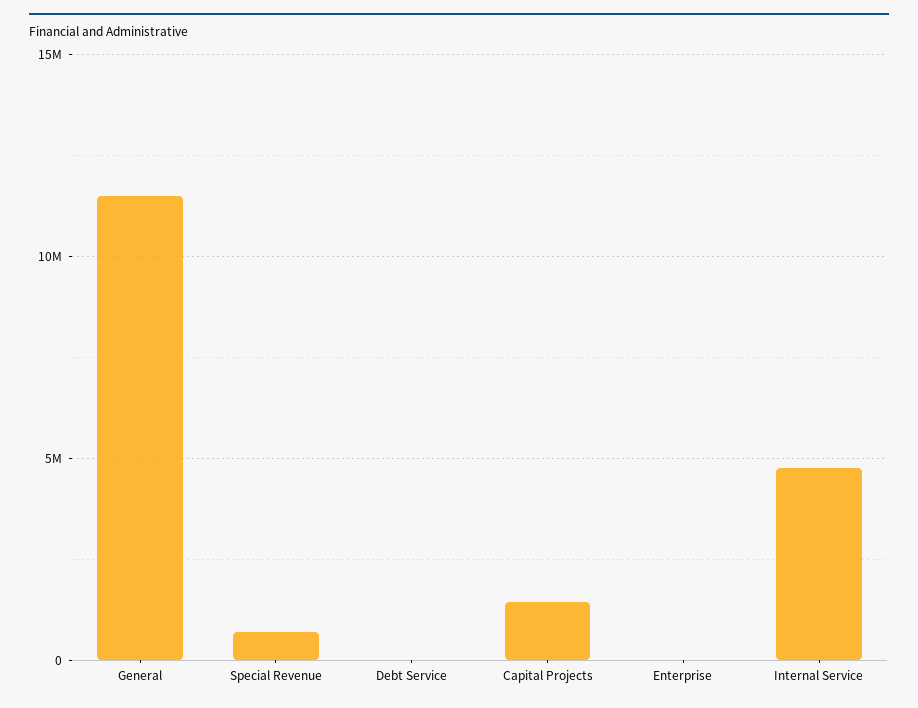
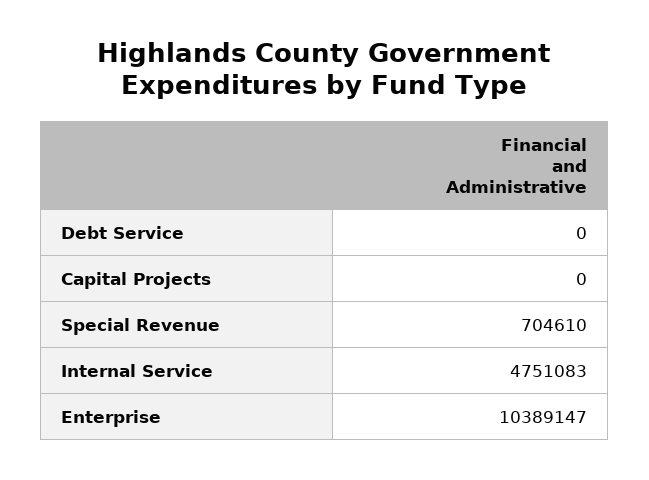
General: 11500000 -> none
Capital Projects: 1500000 -> 0
Enterprise: 0 -> 10389147

